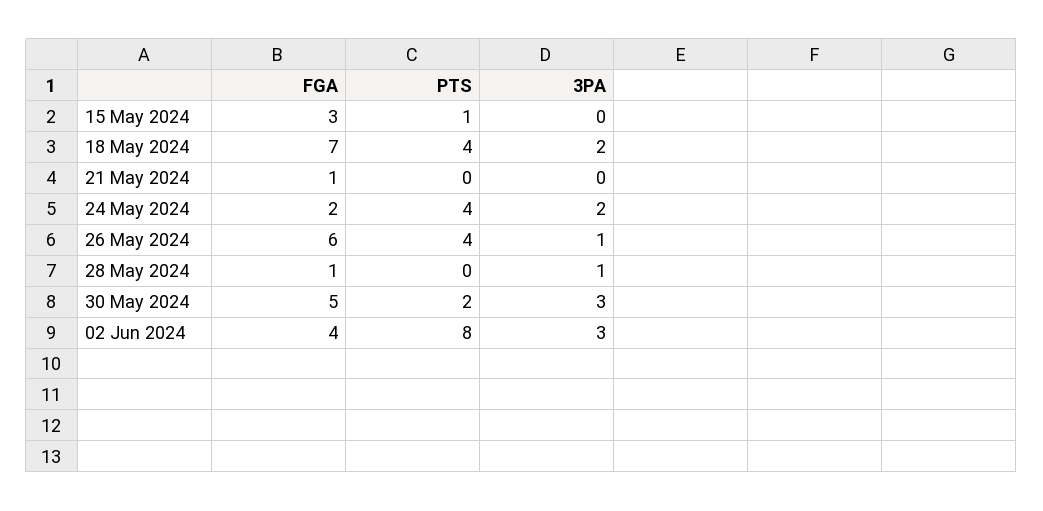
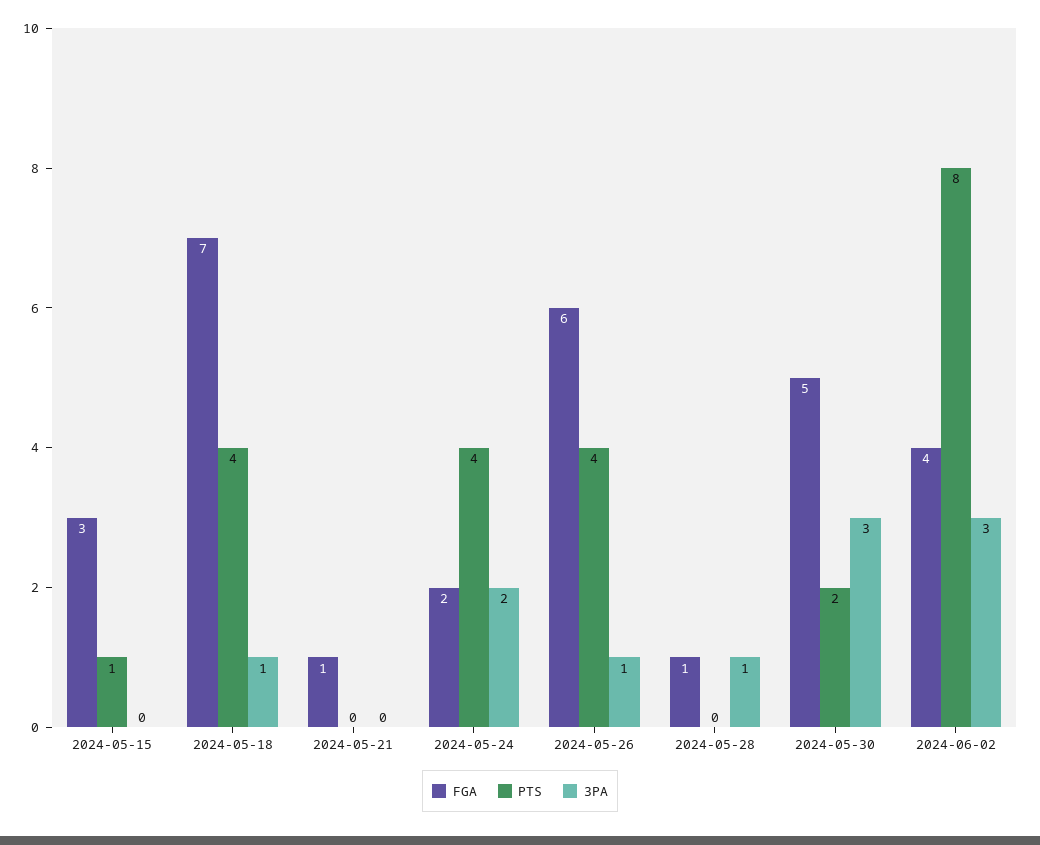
3PA, 18 May 2024: 2 -> 1

